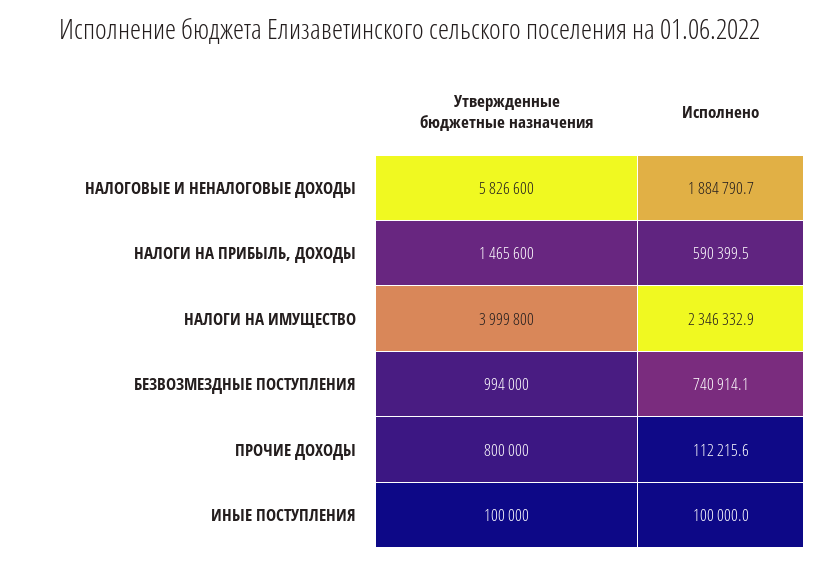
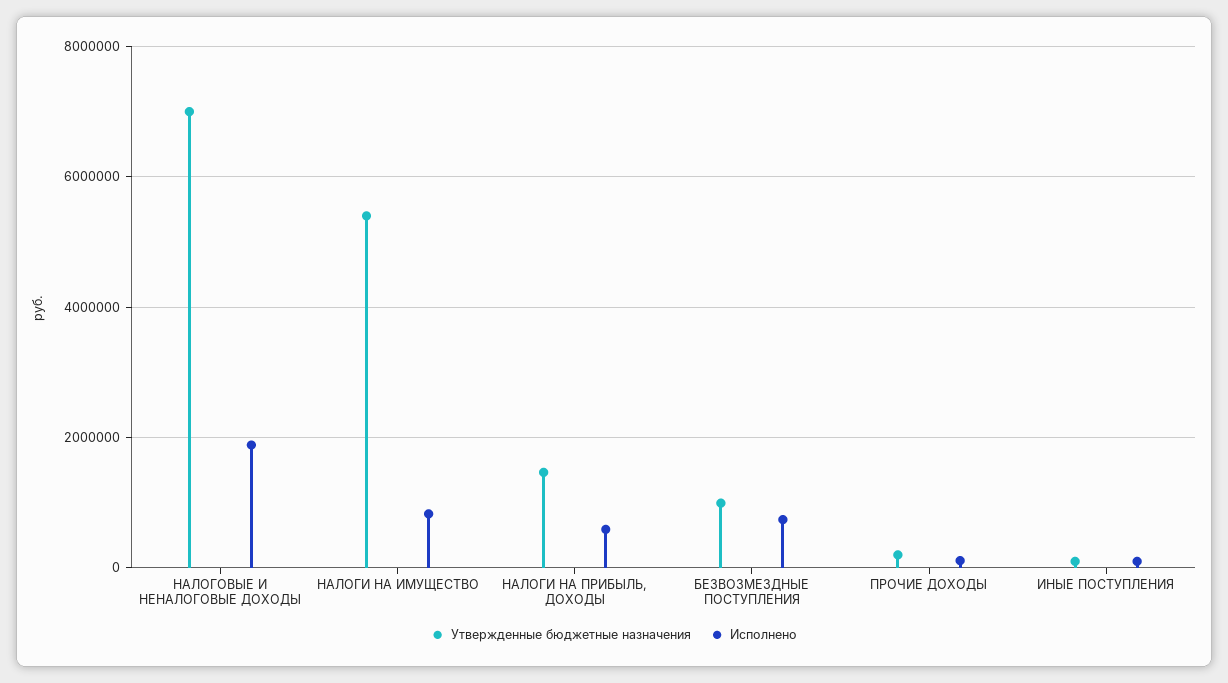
Утвержденные бюджетные назначения, НАЛОГОВЫЕ И НЕНАЛОГОВЫЕ ДОХОДЫ: 5826600 -> 7000000
Утвержденные бюджетные назначения, НАЛОГИ НА ИМУЩЕСТВО: 3999800 -> 5400000
Исполнено, НАЛОГИ НА ИМУЩЕСТВО: 2346332.9 -> 800000
Утвержденные бюджетные назначения, ПРОЧИЕ ДОХОДЫ: 800000 -> 200000

